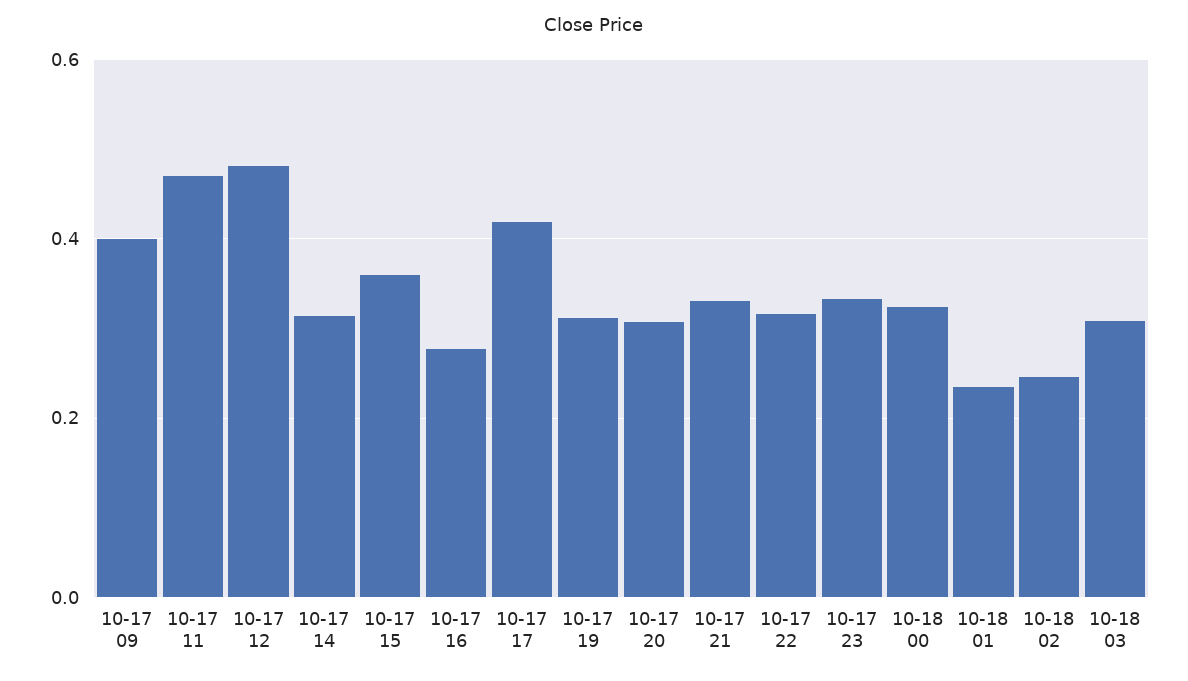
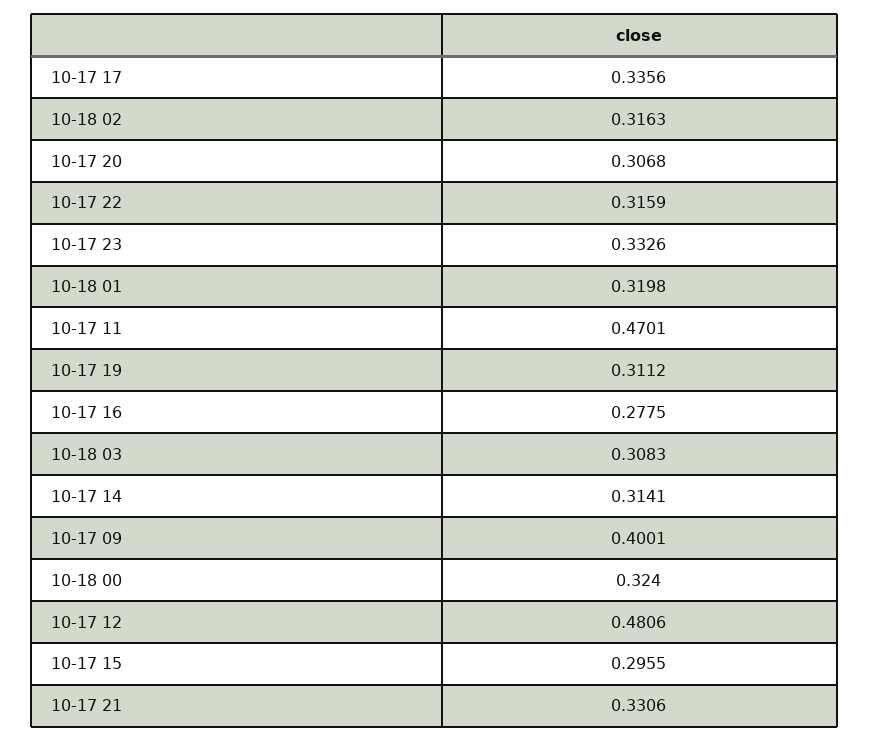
10-17 15: 0.36 -> 0.2955
10-17 17: 0.42 -> 0.3356
10-18 01: 0.24 -> 0.3198
10-18 02: 0.24 -> 0.3163

